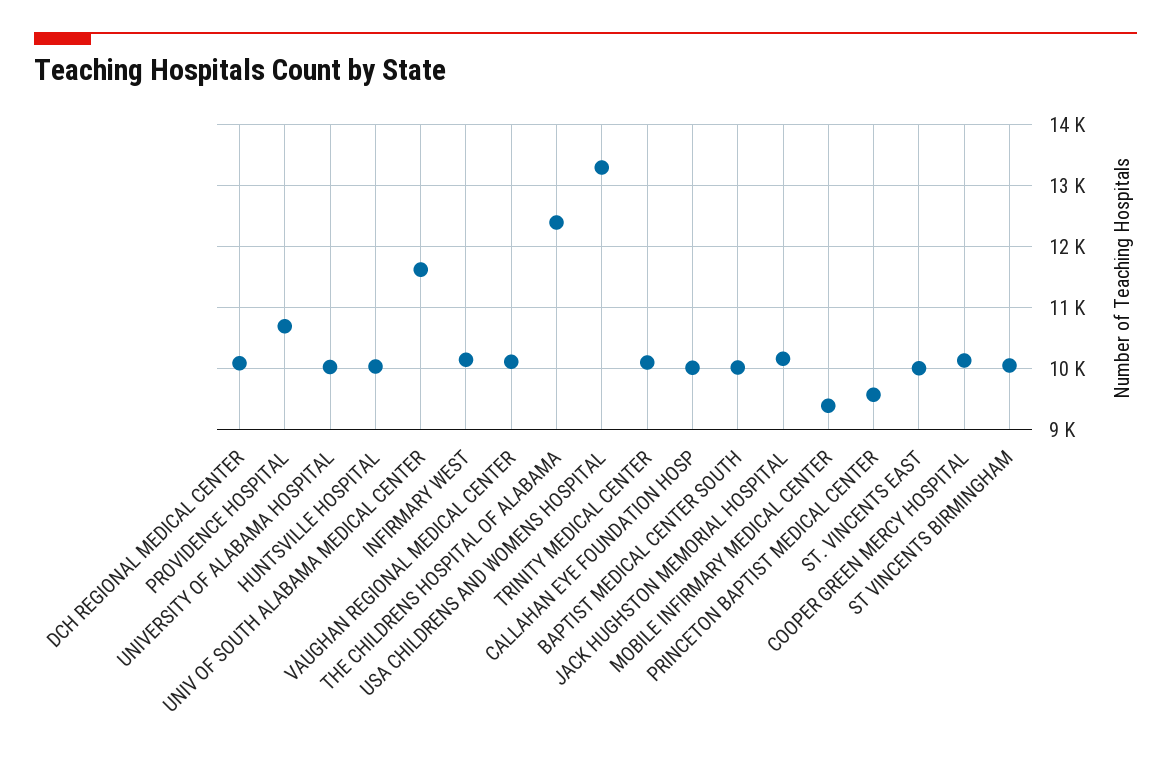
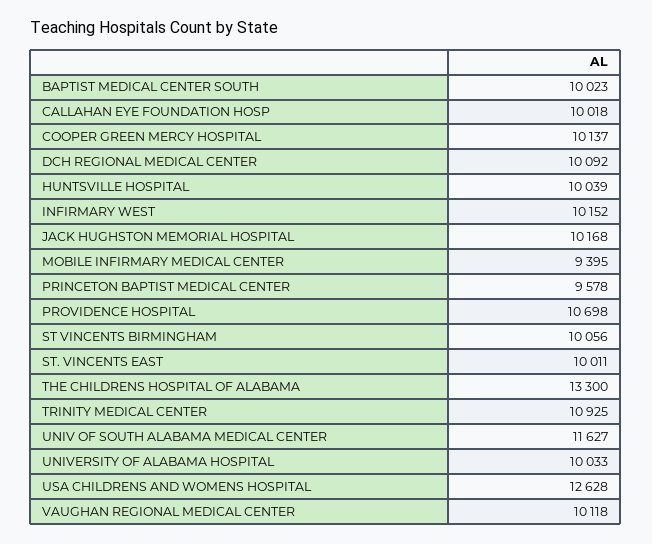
THE CHILDRENS HOSPITAL OF ALABAMA: 12400 -> 13300
USA CHILDRENS AND WOMENS HOSPITAL: 13300 -> 12628
TRINITY MEDICAL CENTER: 10100 -> 10925

